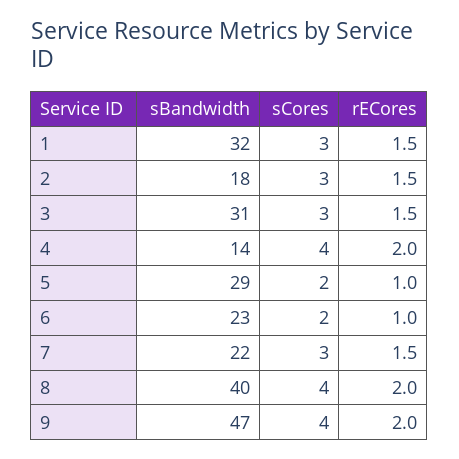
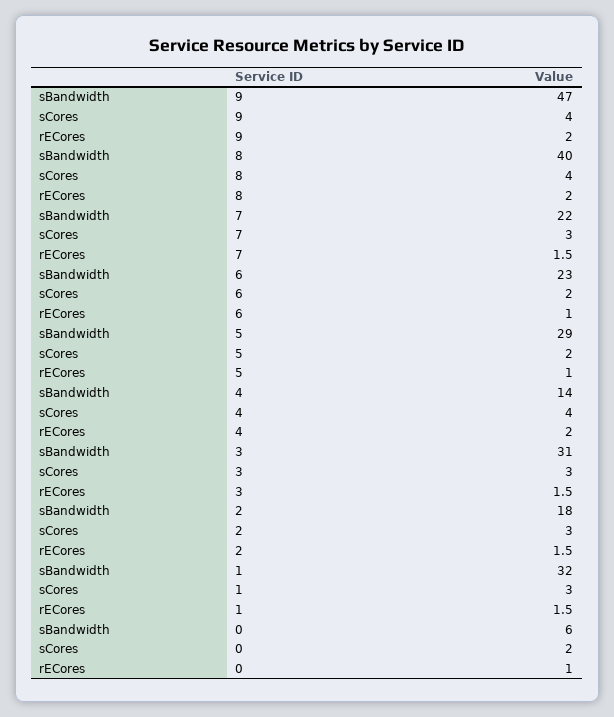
sBandwidth, 0: none -> 6
sCores, 0: none -> 2
rECores, 0: none -> 1

